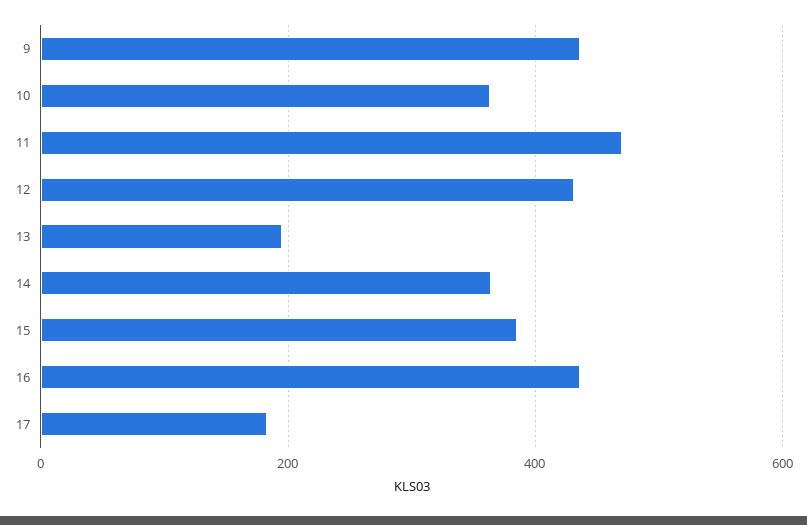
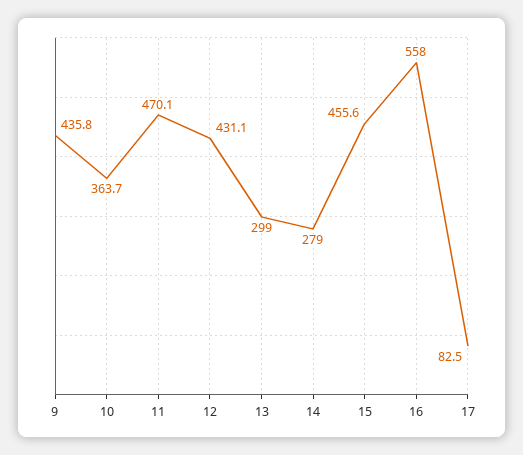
13: 200 -> 299
14: 360 -> 279
15: 380 -> 455.6
16: 440 -> 558
17: 180 -> 82.5

